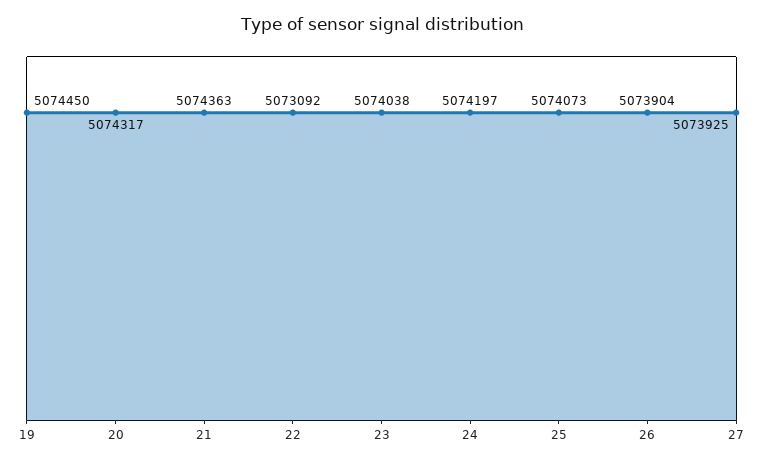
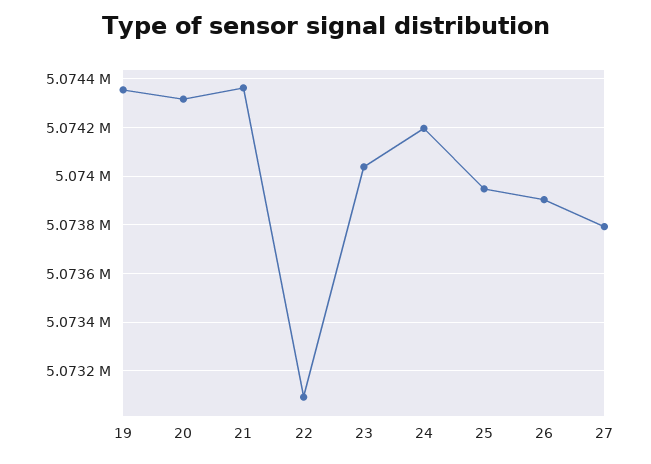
19: 5074450 -> 5074350
25: 5074073 -> 5073950
27: 5073925 -> 5073800

